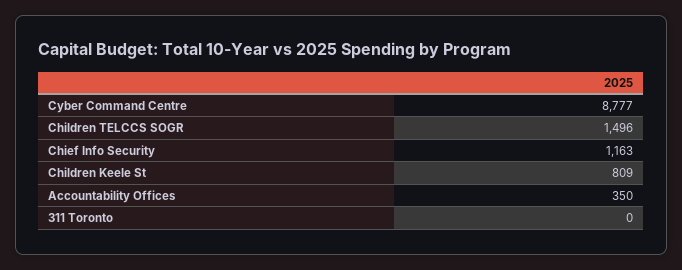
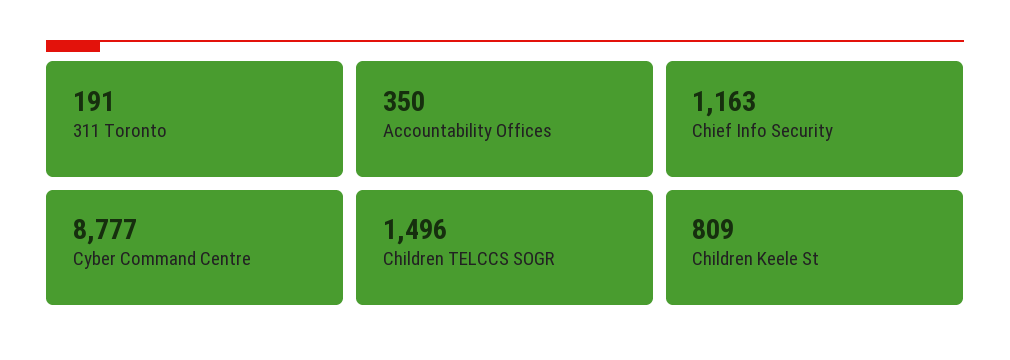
311 Toronto: 0 -> 191

